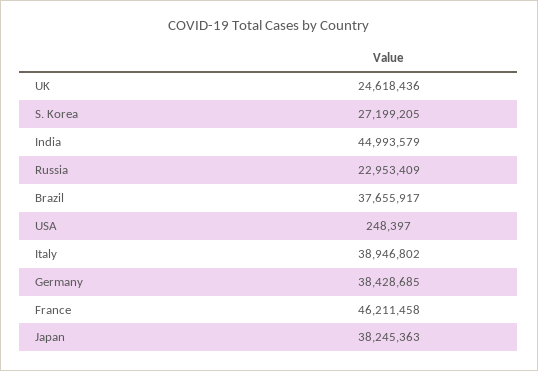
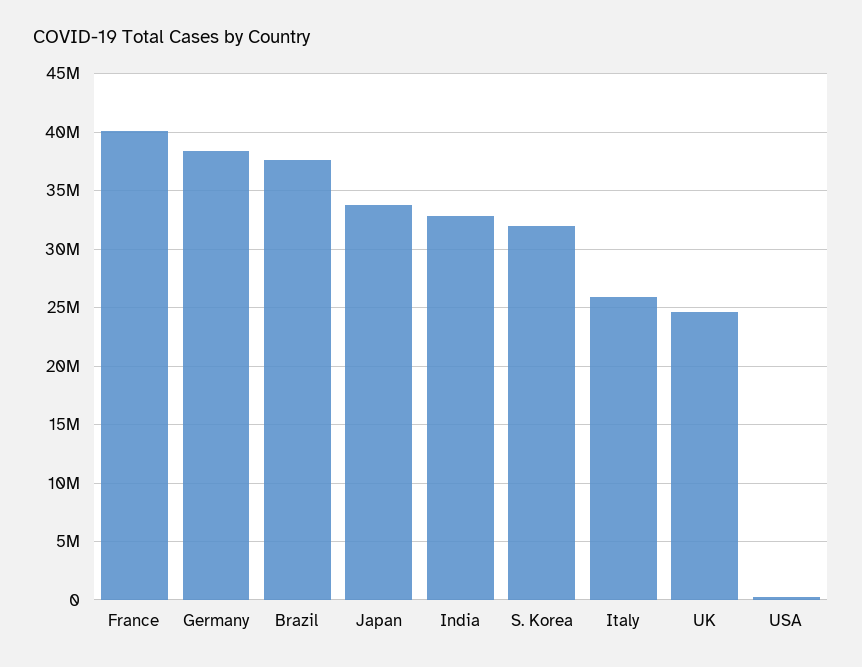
S. Korea: 27199205 -> 32000000
India: 44993579 -> 33000000
Russia: 22953409 -> none
Italy: 38946802 -> 26000000
France: 46211458 -> 40000000
Japan: 38245363 -> 34000000

